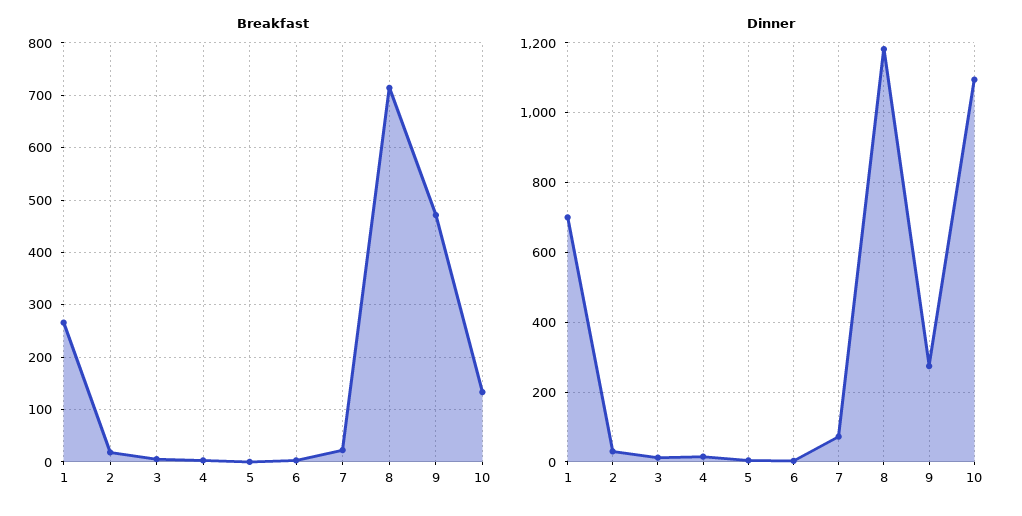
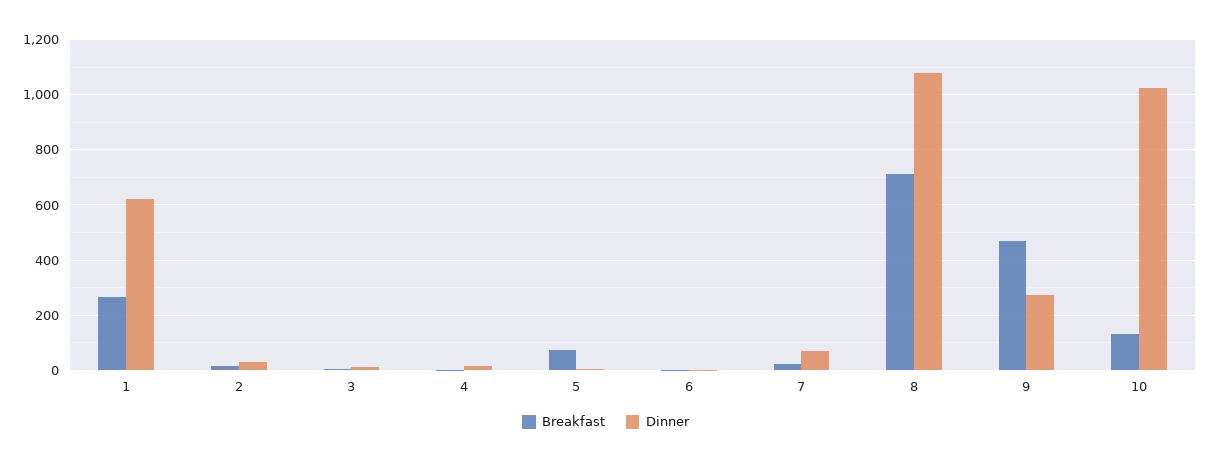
Breakfast, 5: 0 -> 75
Dinner, 1: 700 -> 625
Dinner, 8: 1180 -> 1075
Dinner, 10: 1100 -> 1025

